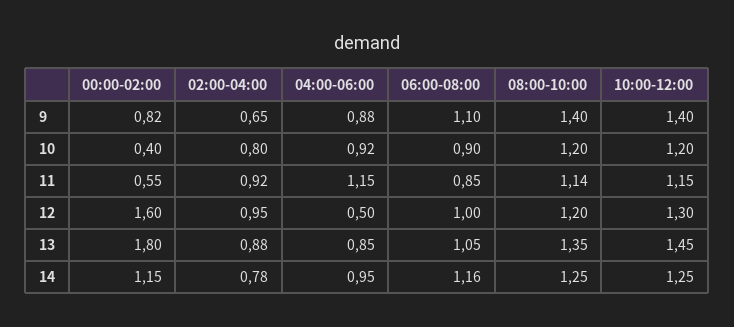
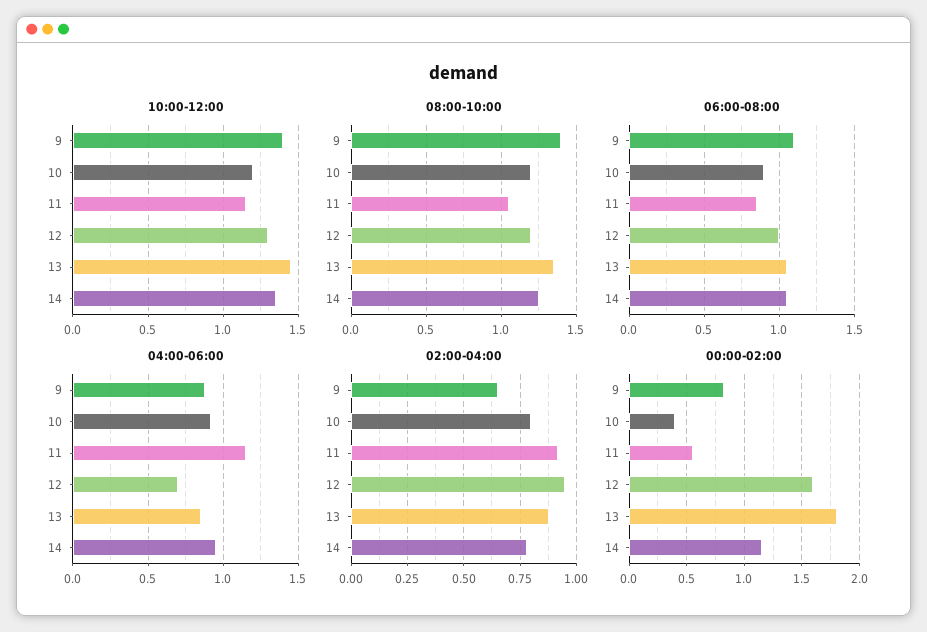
08:00-10:00, 11: 1.14 -> 1.05
04:00-06:00, 12: 0.5 -> 0.7
06:00-08:00, 14: 1.16 -> 1.05
10:00-12:00, 14: 1.25 -> 1.35

